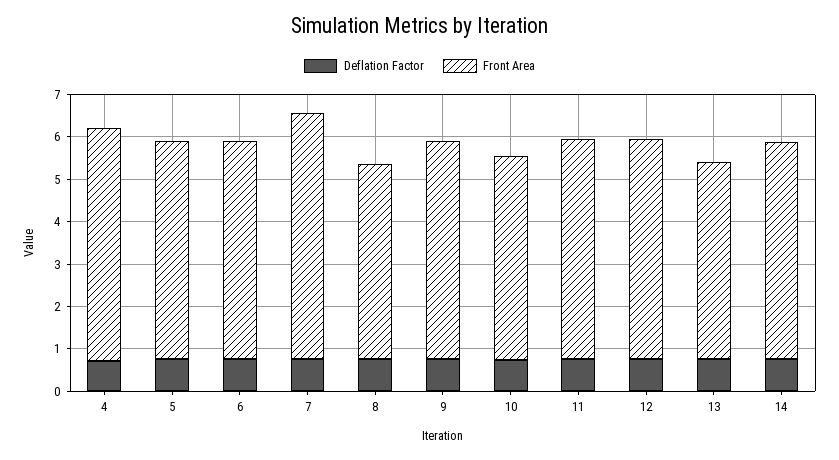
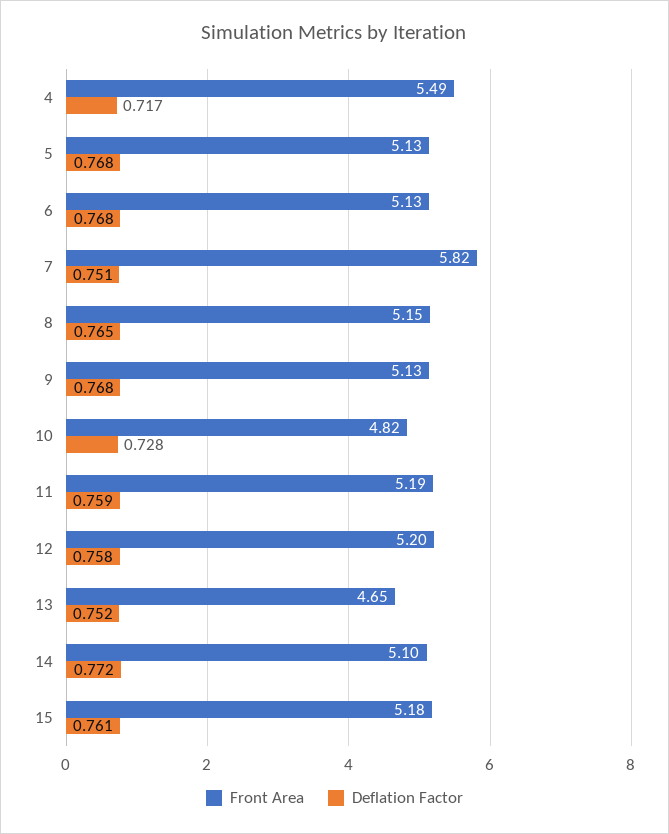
Front Area, 8: 4.6 -> 5.15
Front Area, 15: none -> 5.18
Deflation Factor, 15: none -> 0.761

